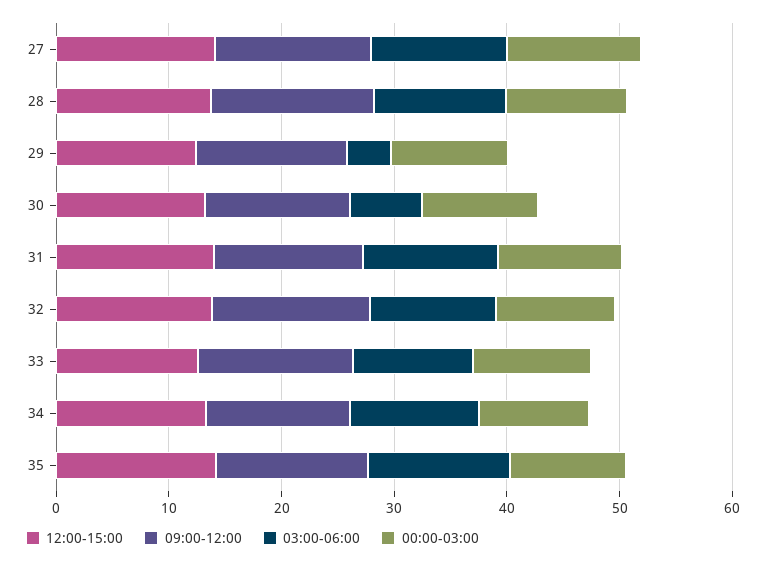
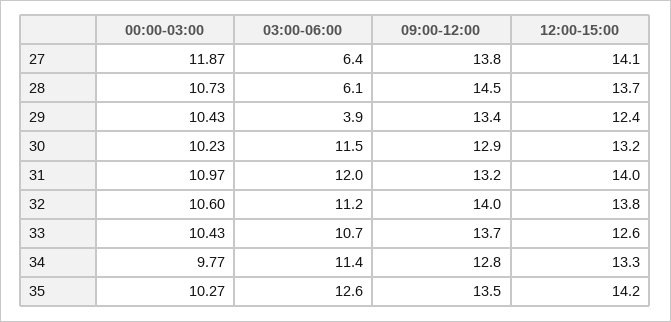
03:00-06:00, 27: 12 -> 6.4
03:00-06:00, 28: 12 -> 6.1
03:00-06:00, 30: 6 -> 11.5

